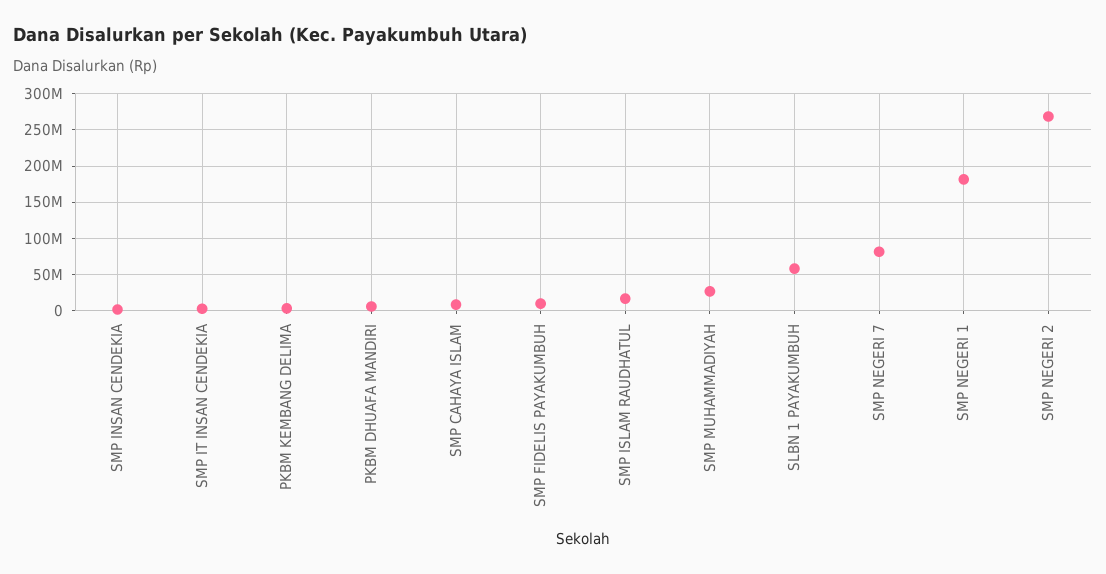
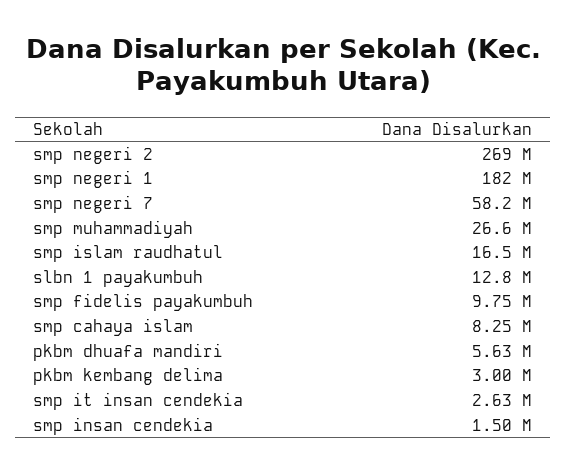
SLBN 1 PAYAKUMBUH: 60000000 -> 12800000
SMP NEGERI 7: 80000000 -> 58200000

